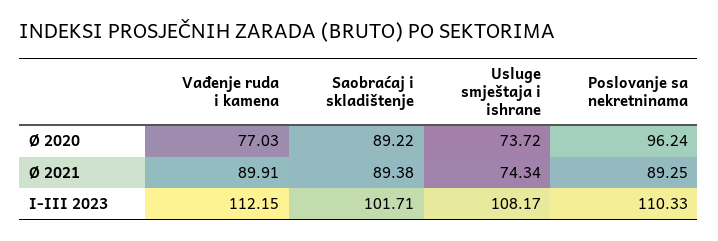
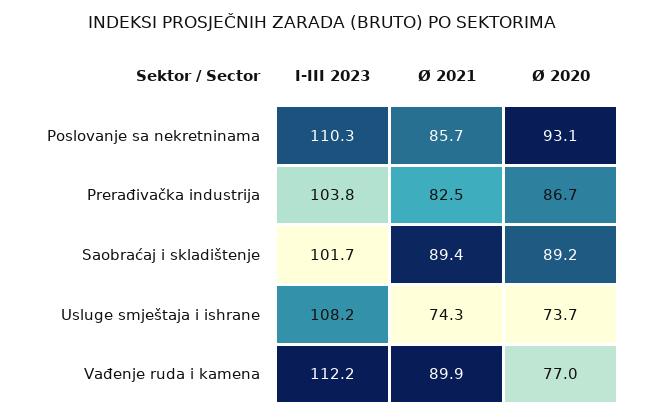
Poslovanje sa nekretninama, Ø 2020: 96.24 -> 93.1
Poslovanje sa nekretninama, Ø 2021: 89.25 -> 85.7
Prerađivačka industrija, I-III 2023: none -> 103.8
Prerađivačka industrija, Ø 2021: none -> 82.5
Prerađivačka industrija, Ø 2020: none -> 86.7

